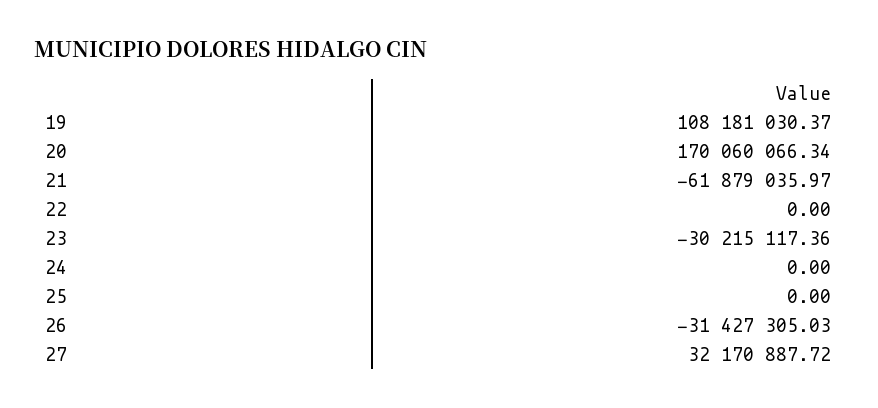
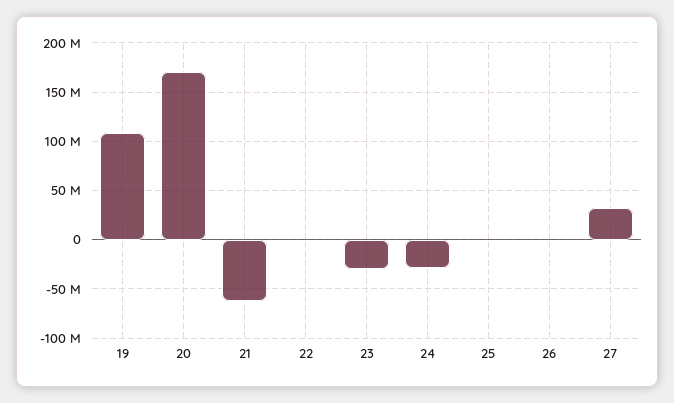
24: 0 -> -30000000
26: -31427305.03 -> 0

